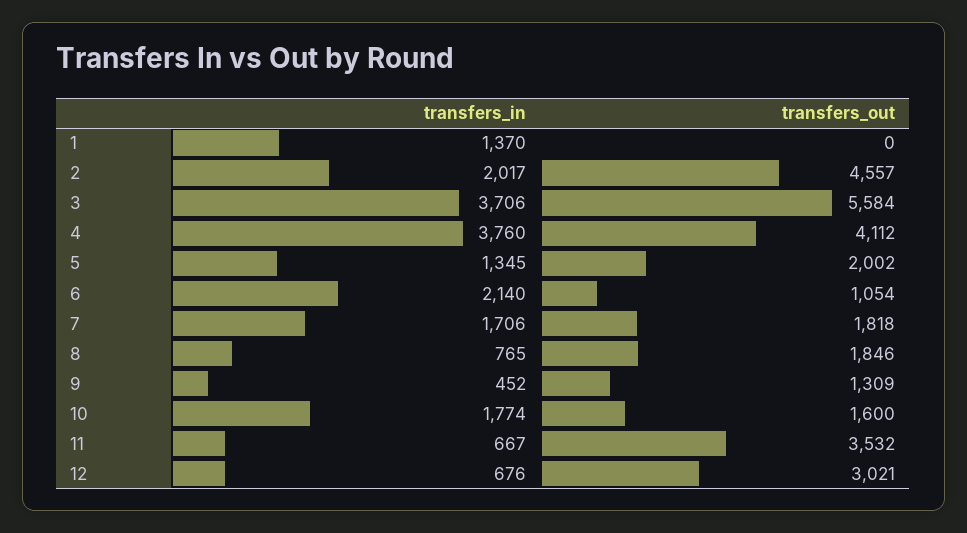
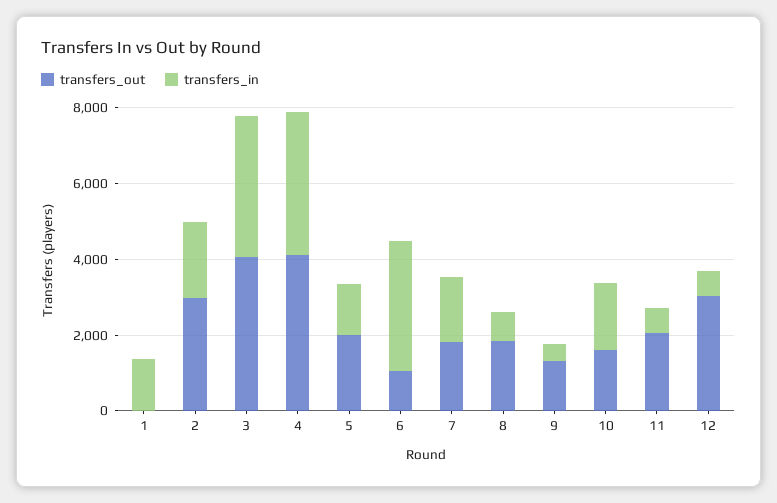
transfers_out, 2: 4557 -> 3000
transfers_out, 3: 5584 -> 4000
transfers_in, 6: 2140 -> 3500
transfers_out, 11: 3532 -> 2000

